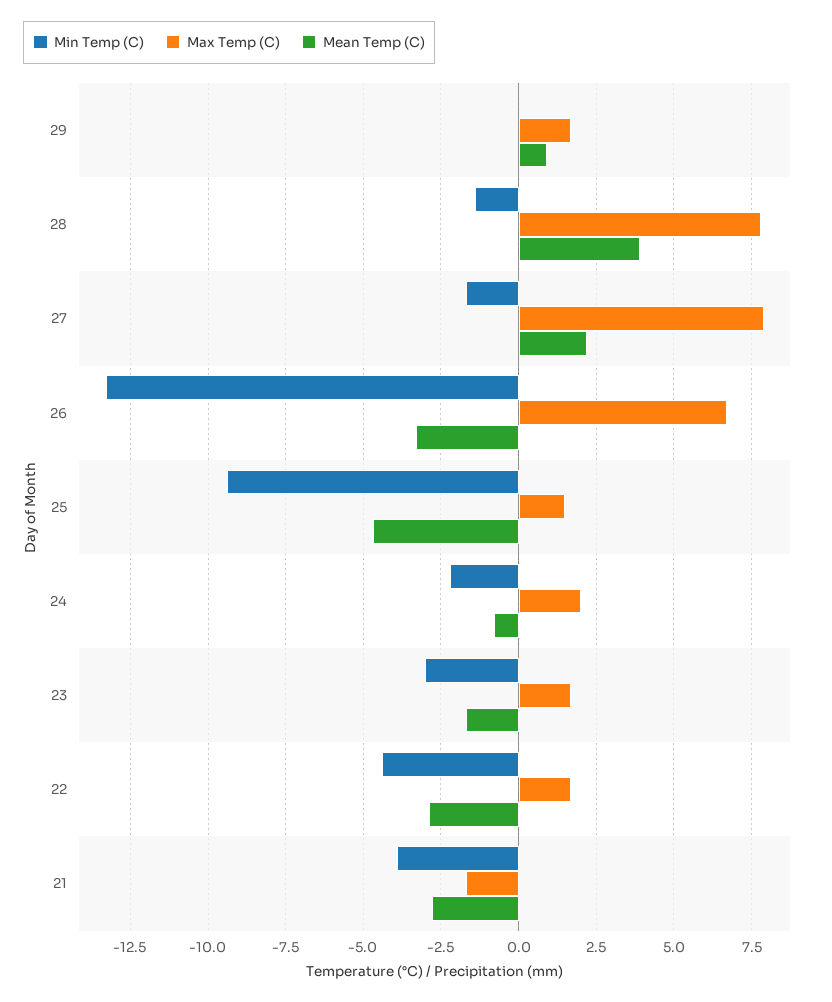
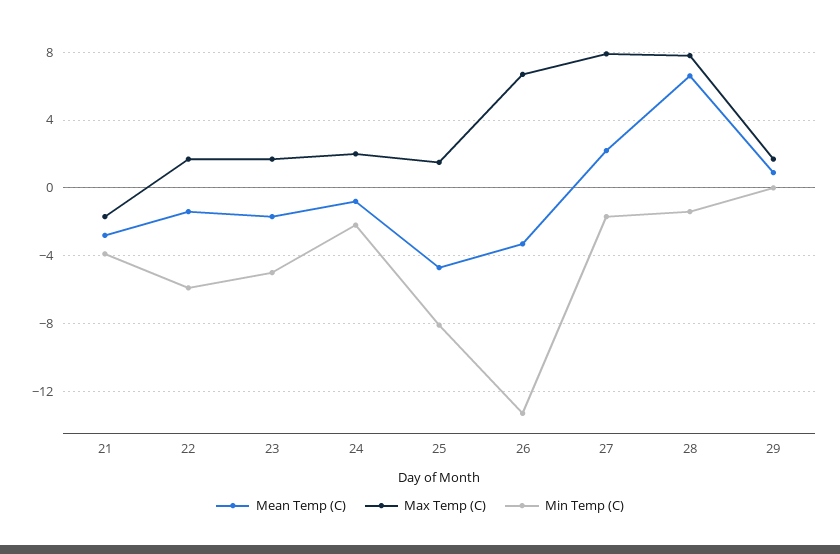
Mean Temp (C), 28: 4 -> 6.5
Min Temp (C), 25: -9.5 -> -8
Min Temp (C), 23: -3 -> -5
Min Temp (C), 22: -4.5 -> -6
Mean Temp (C), 22: -3 -> -1.5

